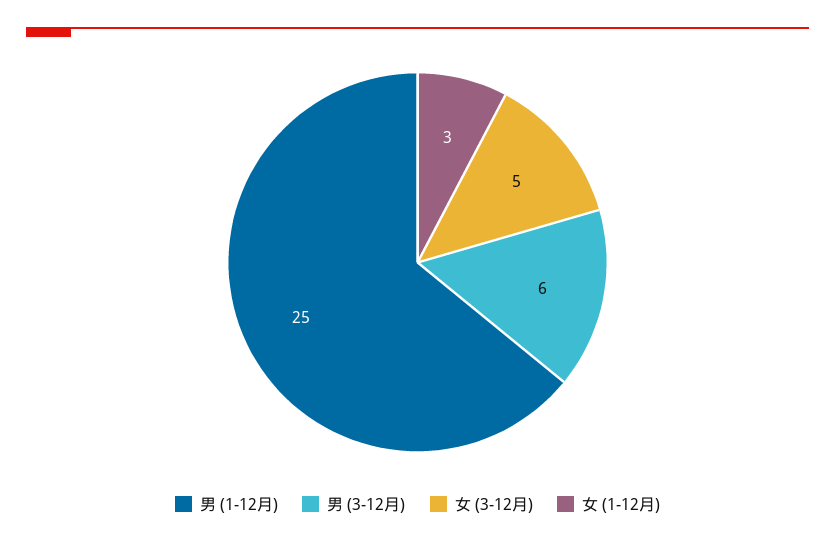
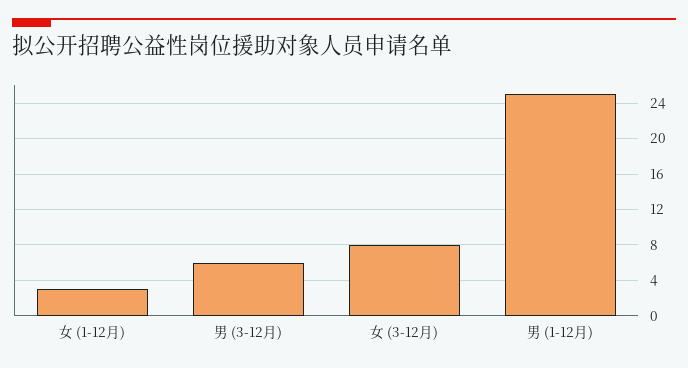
女 (3-12月): 5 -> 8

